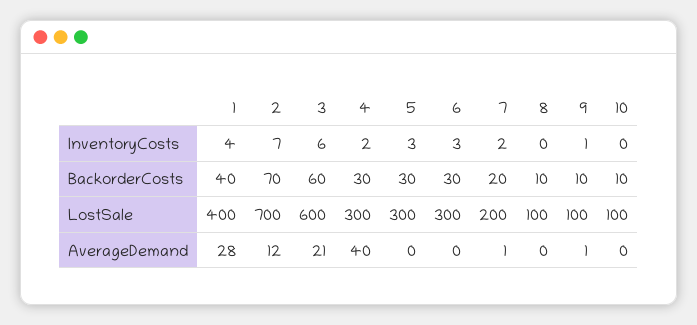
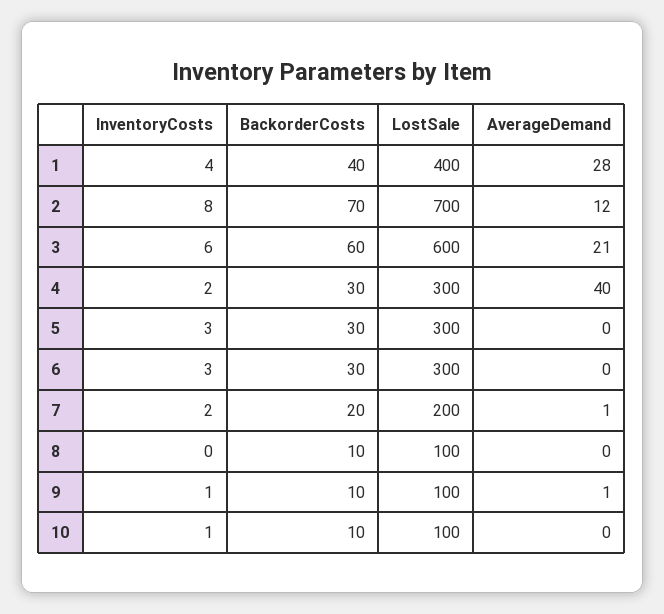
2, InventoryCosts: 7 -> 8
10, InventoryCosts: 0 -> 1

